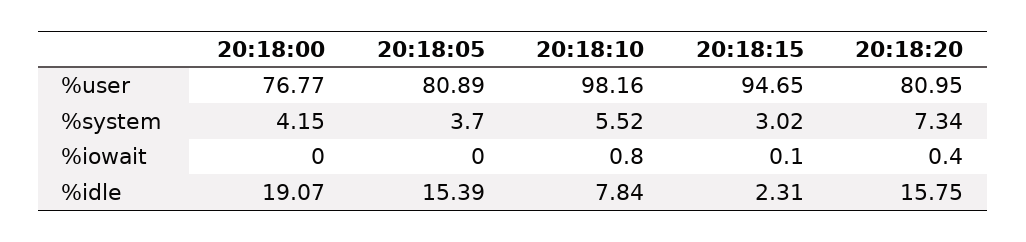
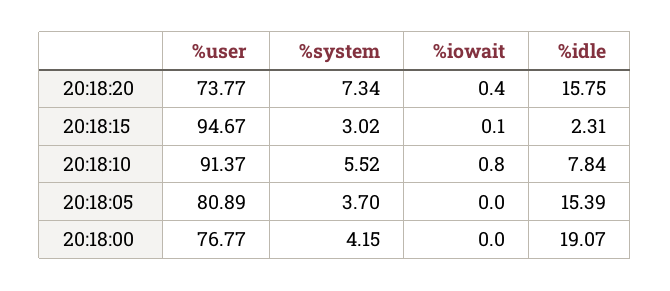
20:18:10, %user: 98.16 -> 91.37
20:18:15, %user: 94.65 -> 94.67
20:18:20, %user: 80.95 -> 73.77

